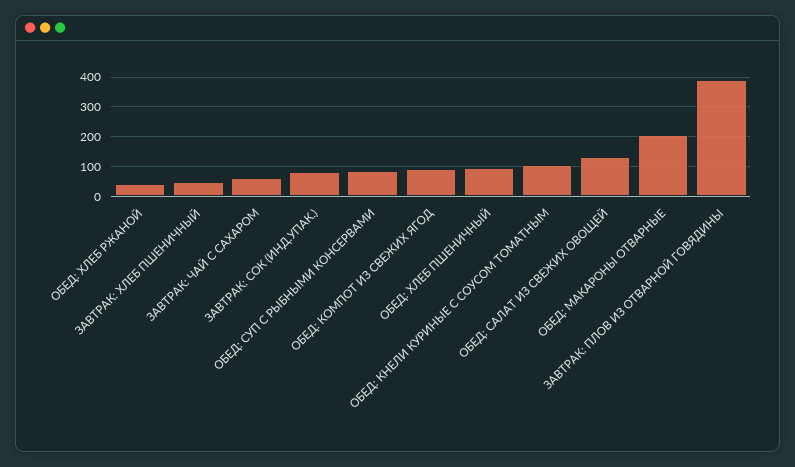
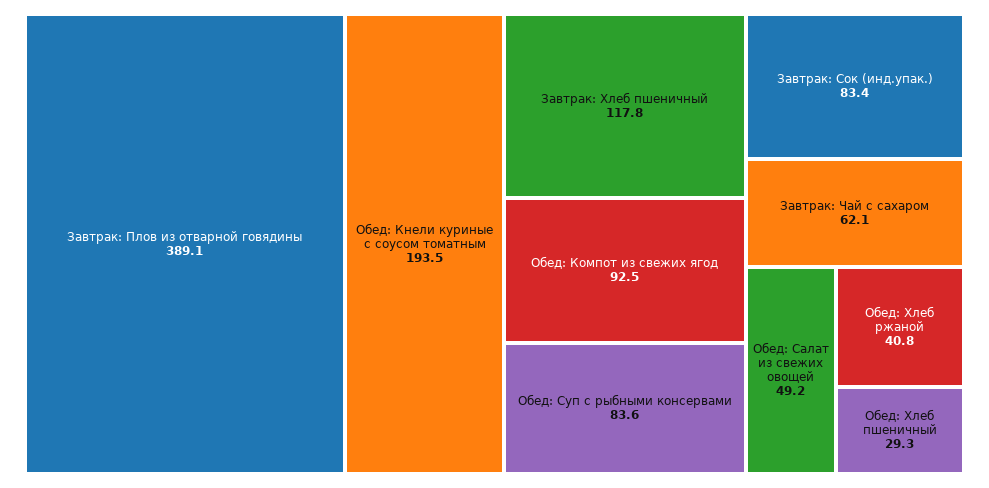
ЗАВТРАК: ХЛЕБ ПШЕНИЧНЫЙ: 50 -> 117.8
ОБЕД: ХЛЕБ ПШЕНИЧНЫЙ: 100 -> 29.3
ОБЕД: КНЕЛИ КУРИНЫЕ С СОУСОМ ТОМАТНЫМ: 100 -> 193.5
ОБЕД: САЛАТ ИЗ СВЕЖИХ ОВОЩЕЙ: 125 -> 49.2
ОБЕД: МАКАРОНЫ ОТВАРНЫЕ: 200 -> none

